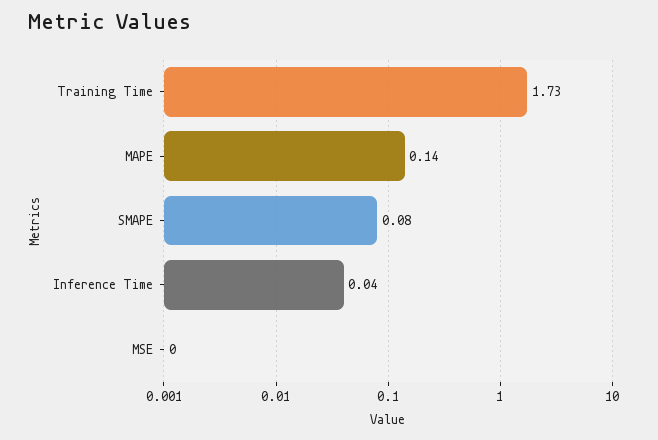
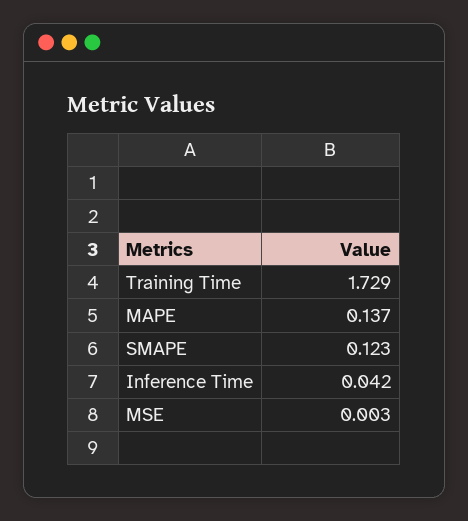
SMAPE: 0.08 -> 0.123

